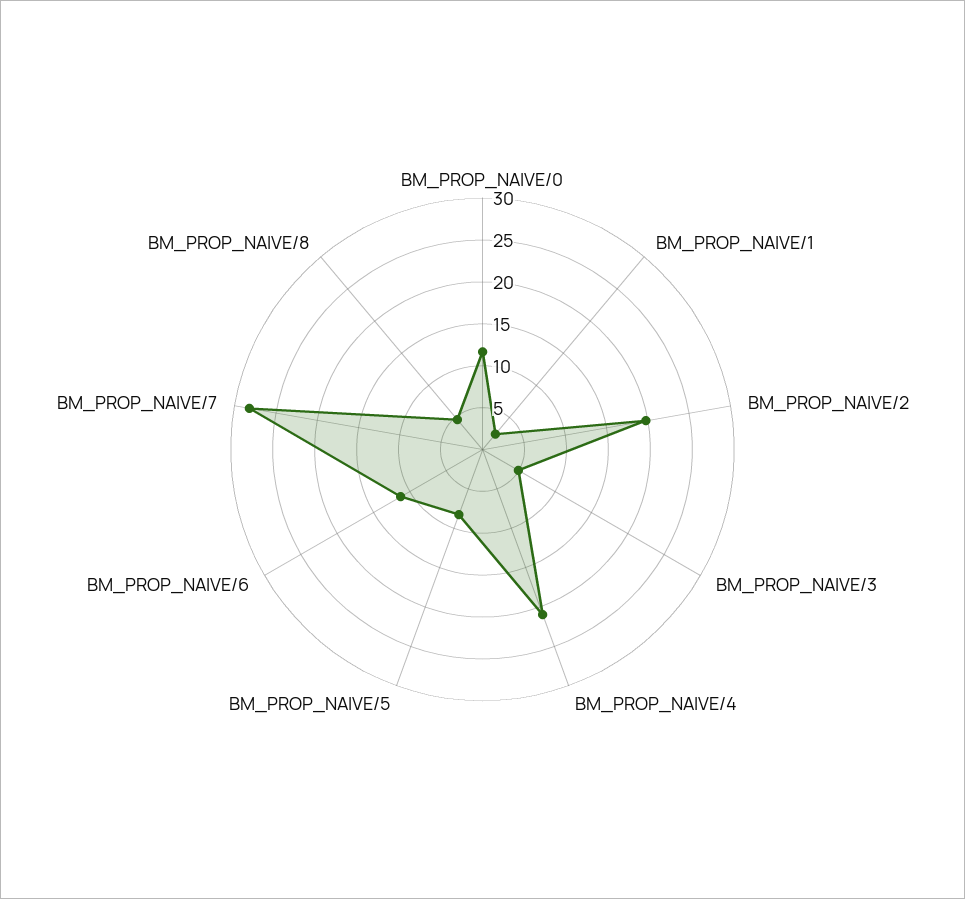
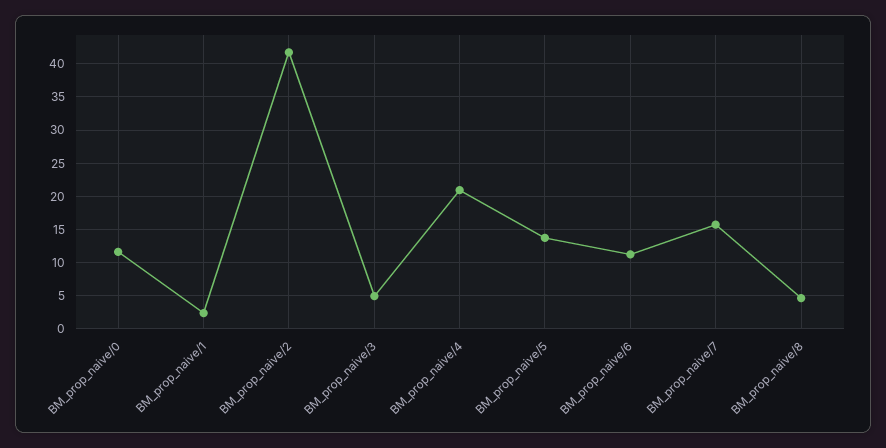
BM_PROP_NAIVE/2: 20 -> 42
BM_PROP_NAIVE/5: 8 -> 14
BM_PROP_NAIVE/7: 28 -> 16

